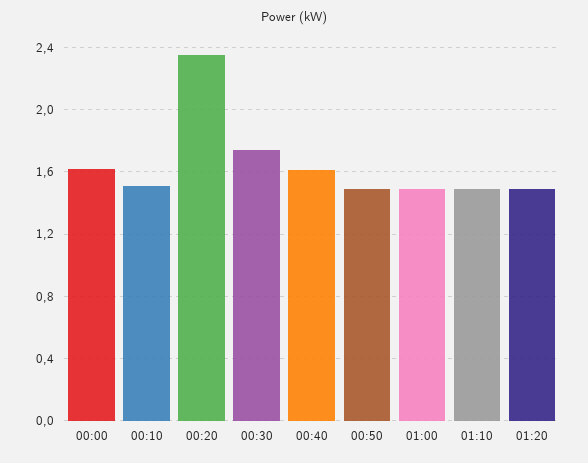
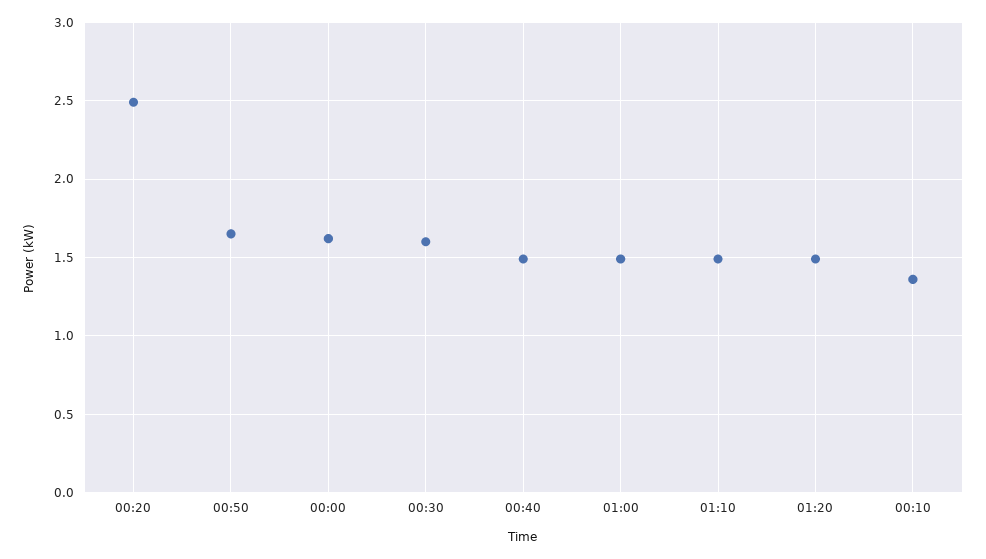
00:10: 1.5 -> 1.35
00:20: 2.35 -> 2.5
00:30: 1.75 -> 1.6
00:40: 1.6 -> 1.5
00:50: 1.5 -> 1.65

